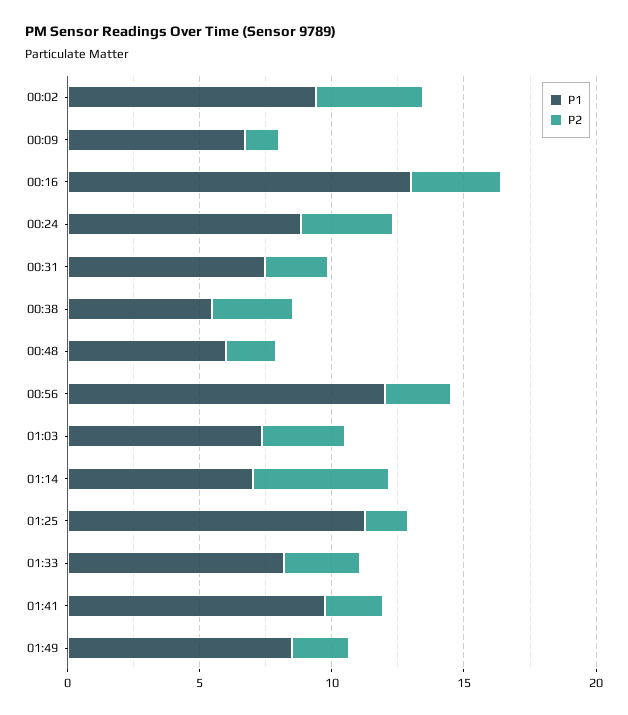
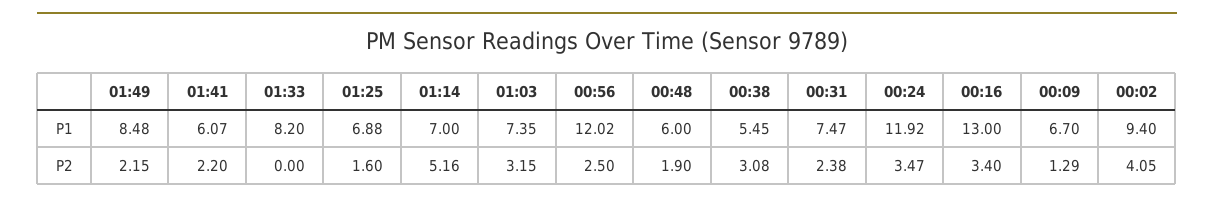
P1, 00:24: 9 -> 11.92
P1, 01:25: 11 -> 6.88
P2, 01:33: 3 -> 0
P1, 01:41: 10 -> 6.07

